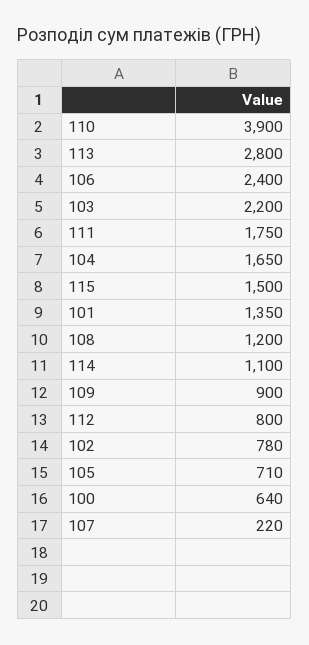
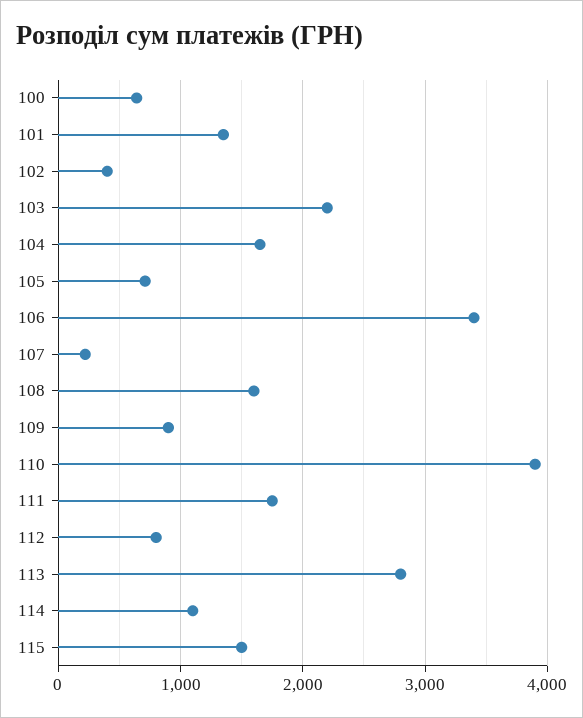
106: 2400 -> 3400
108: 1200 -> 1600
102: 780 -> 400

